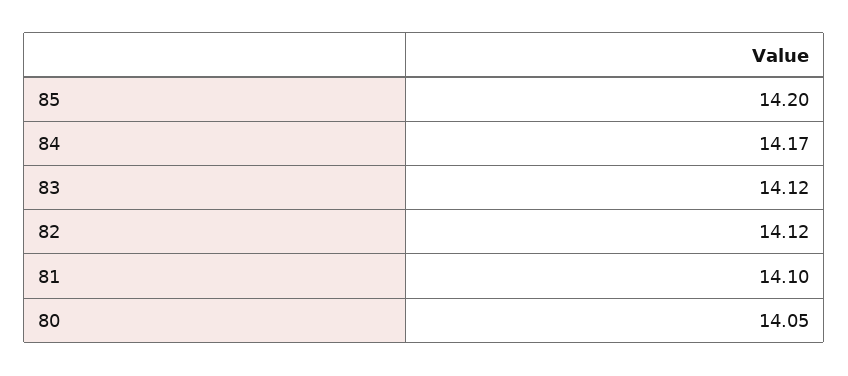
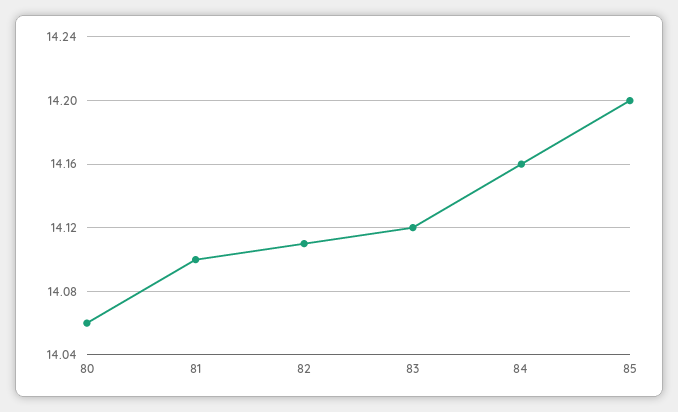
84: 14.17 -> 14.16
82: 14.12 -> 14.11
80: 14.05 -> 14.06

